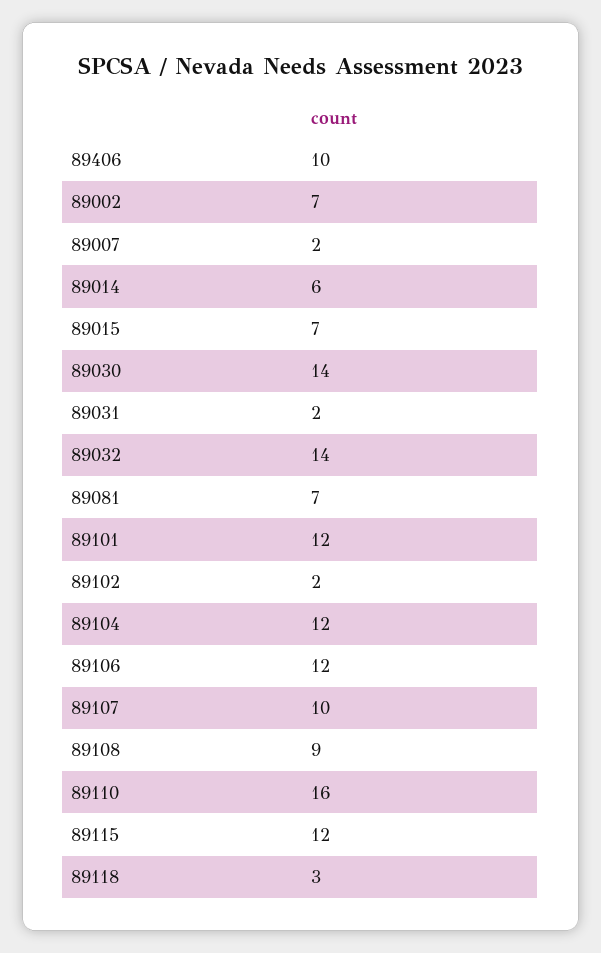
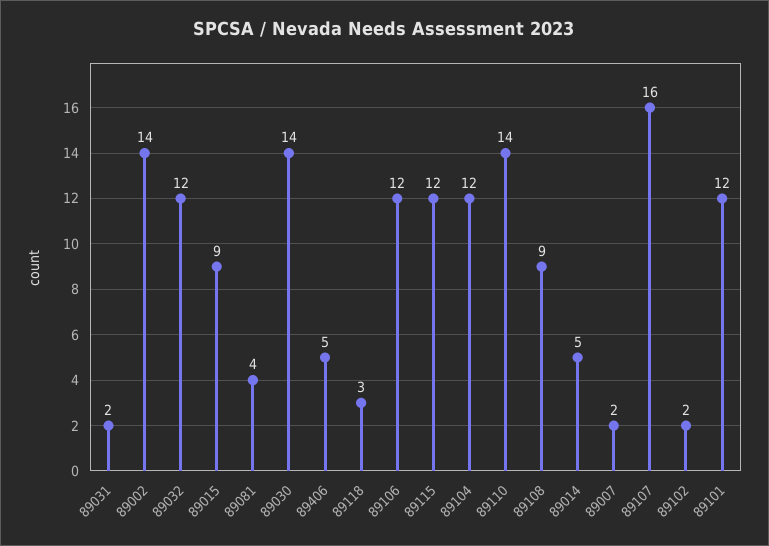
89406: 10 -> 5
89002: 7 -> 14
89014: 6 -> 5
89015: 7 -> 9
89032: 14 -> 12
89081: 7 -> 4
89107: 10 -> 16
89110: 16 -> 14

